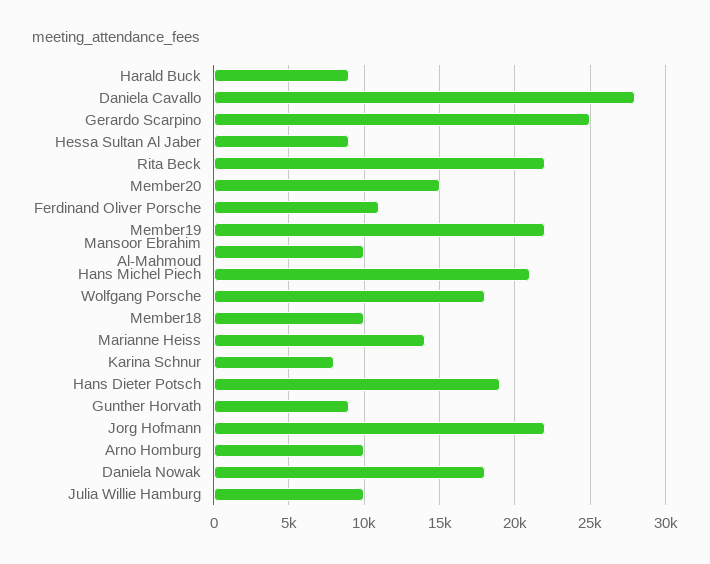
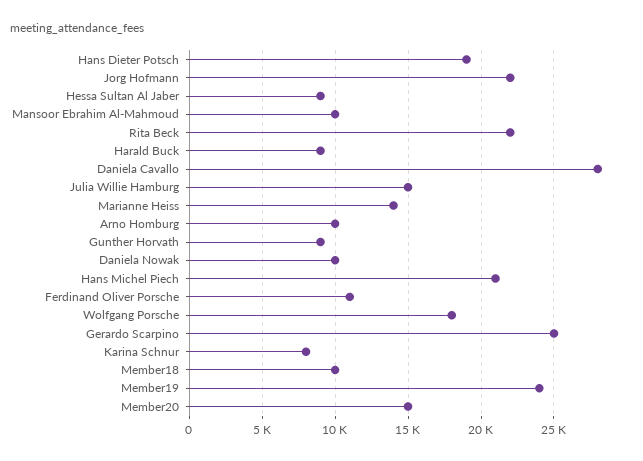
Member19: 22000 -> 24000
Daniela Nowak: 18000 -> 10000
Julia Willie Hamburg: 10000 -> 15000

